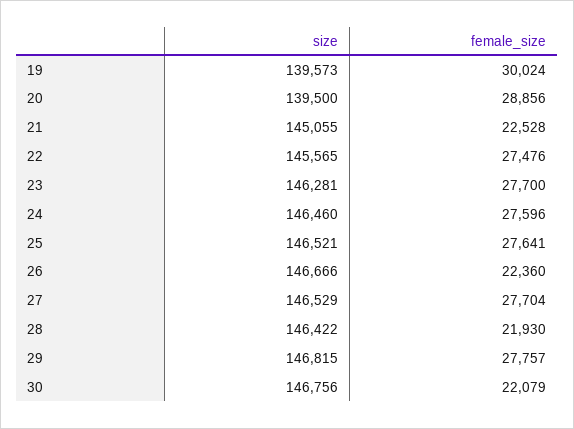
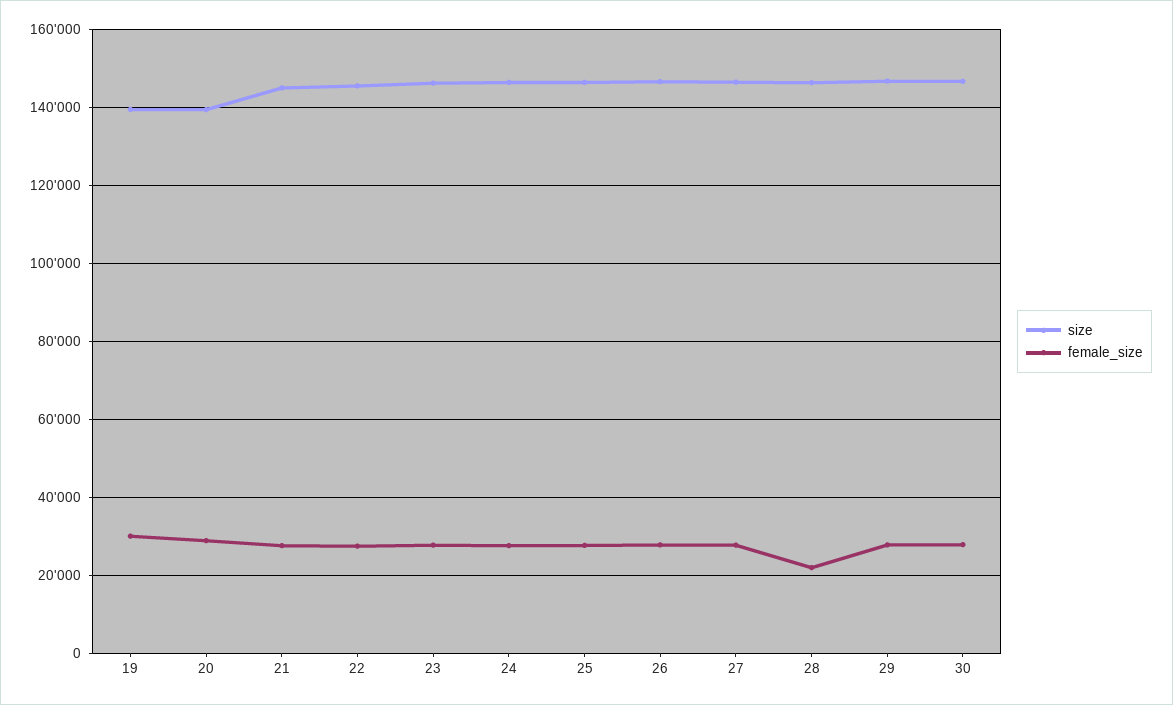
female_size, 21: 22528 -> 28000
female_size, 26: 22360 -> 28000
female_size, 30: 22079 -> 28000

